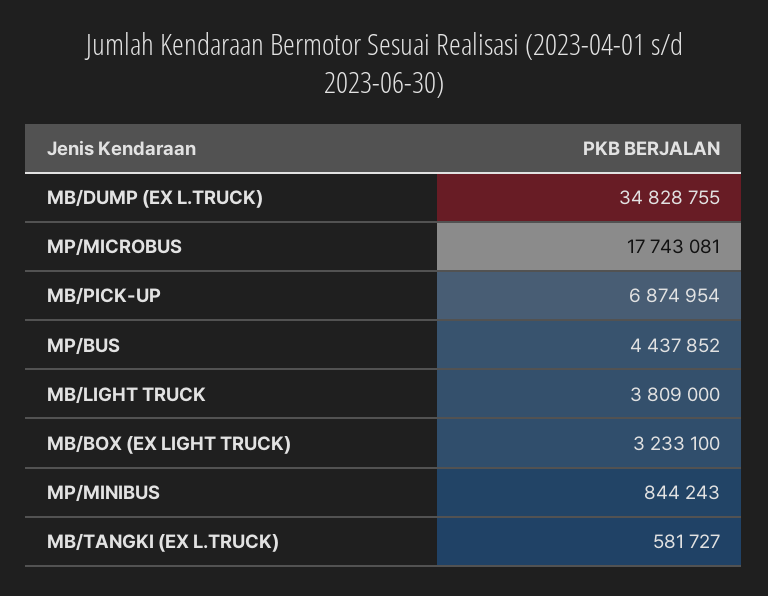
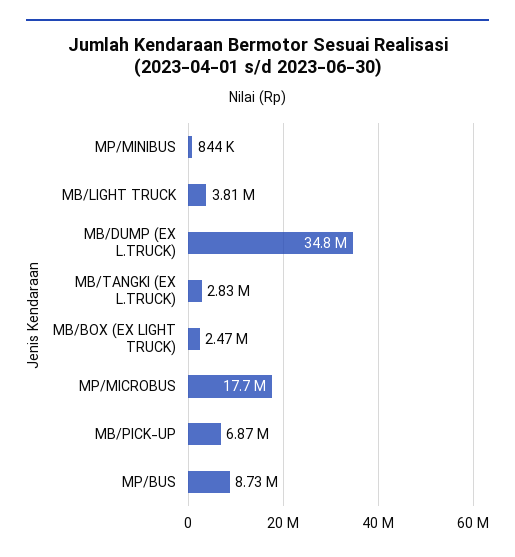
MP/BUS: 4437852 -> 8730000
MB/BOX (EX LIGHT TRUCK): 3233100 -> 2470000
MB/TANGKI (EX L.TRUCK): 581727 -> 2830000

